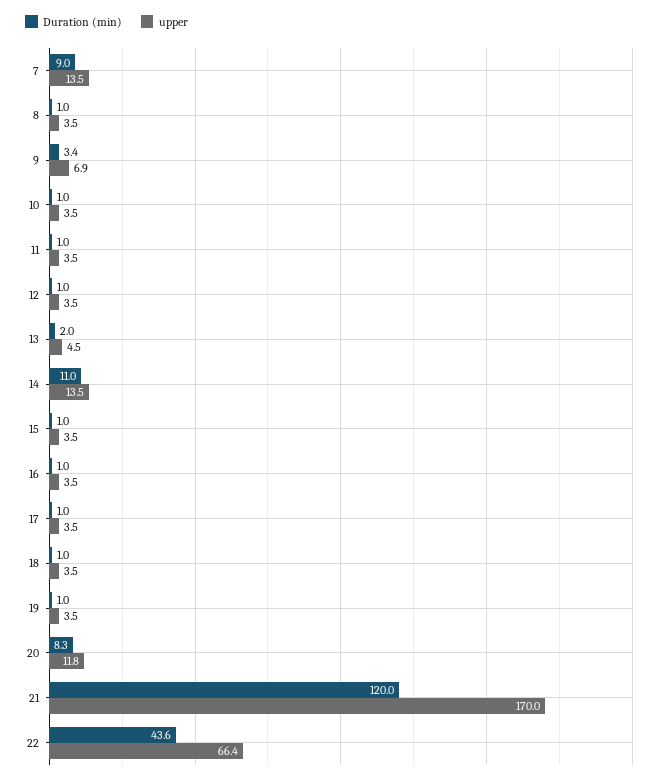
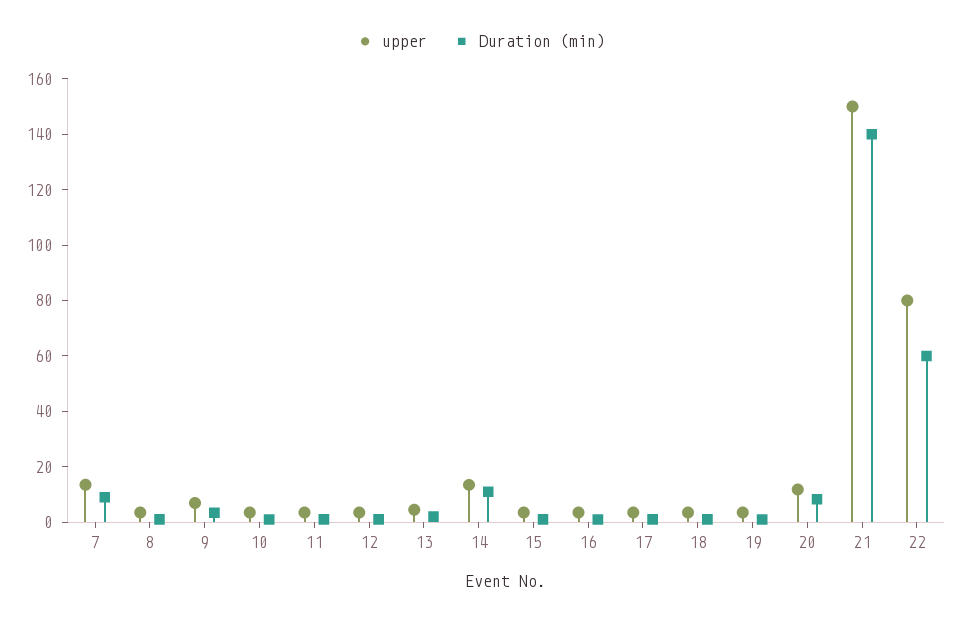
Duration (min), 21: 120 -> 140
upper, 21: 170 -> 150
Duration (min), 22: 43.6 -> 60
upper, 22: 66.4 -> 80

